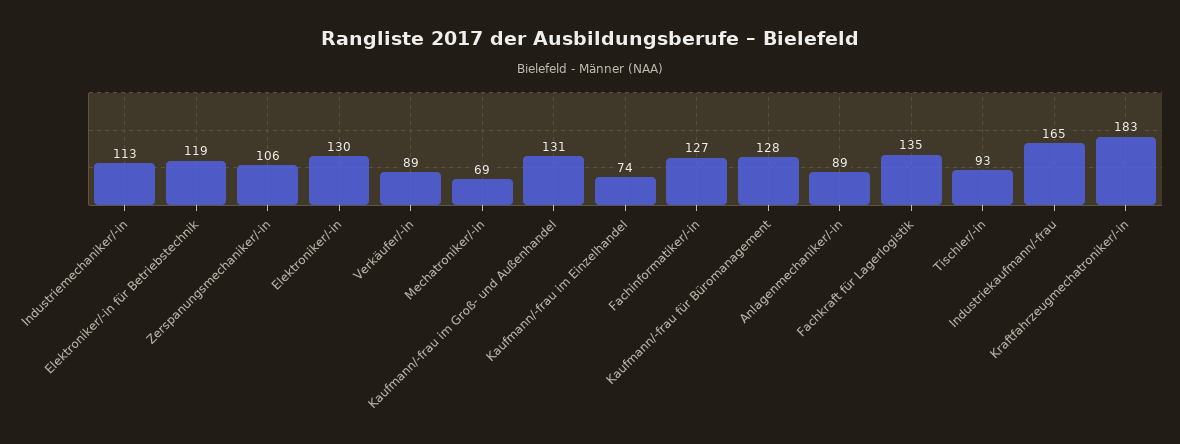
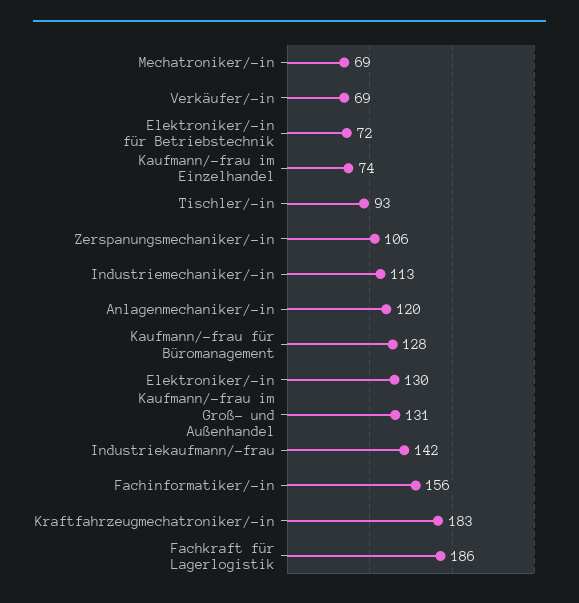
Elektroniker/-in für Betriebstechnik: 119 -> 72
Verkäufer/-in: 89 -> 69
Fachinformatiker/-in: 127 -> 156
Anlagenmechaniker/-in: 89 -> 120
Fachkraft für Lagerlogistik: 135 -> 186
Industriekaufmann/-frau: 165 -> 142

